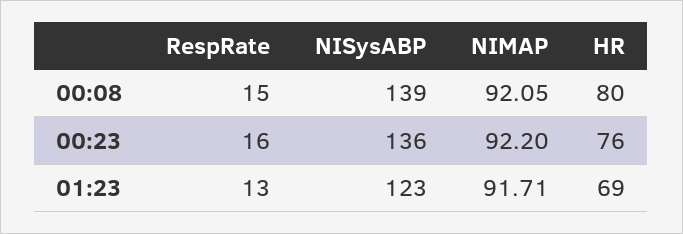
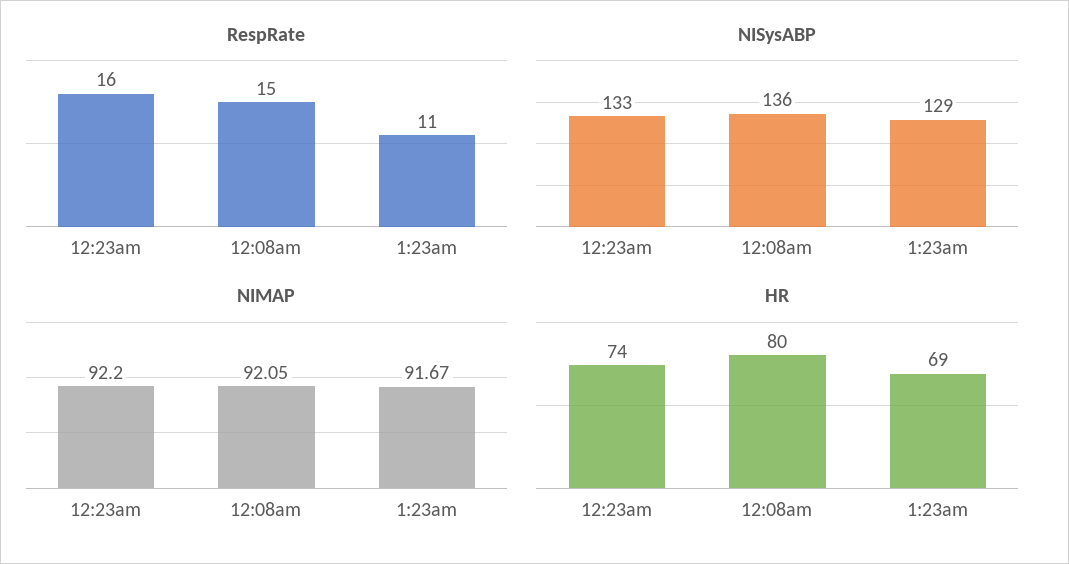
NISysABP, 00:08: 139 -> 136
NISysABP, 00:23: 136 -> 133
HR, 00:23: 76 -> 74
RespRate, 01:23: 13 -> 11
NISysABP, 01:23: 123 -> 129
NIMAP, 01:23: 91.71 -> 91.67

